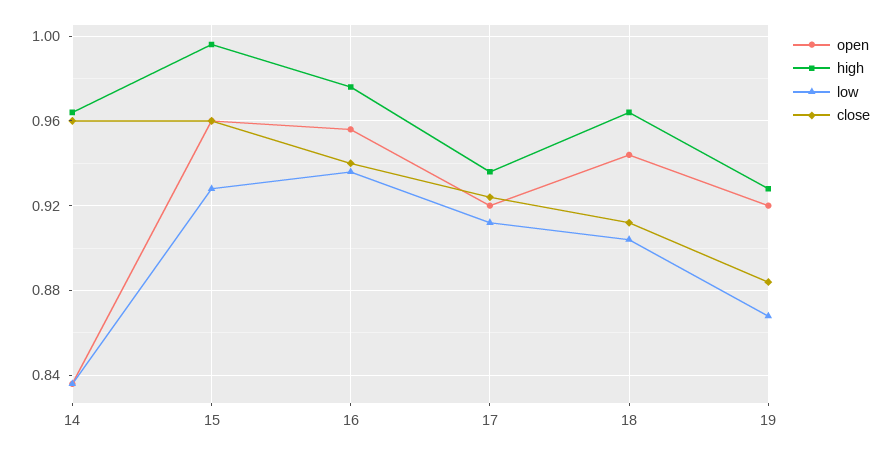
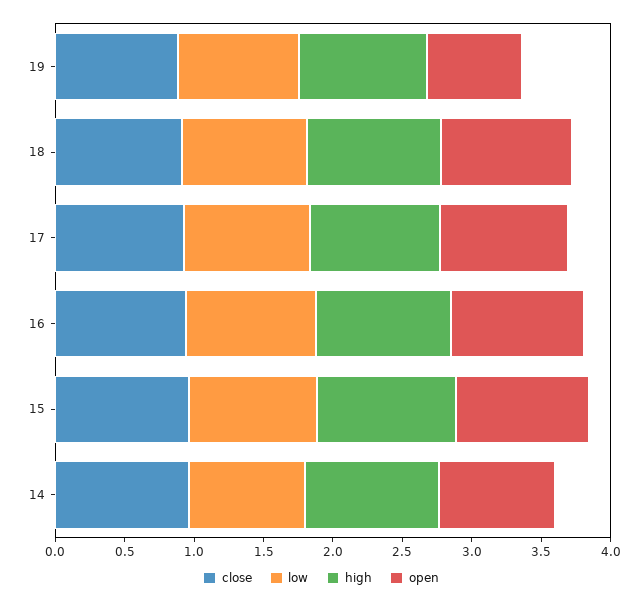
open, 19: 0.92 -> 0.7

